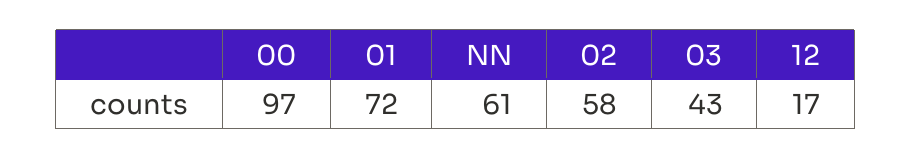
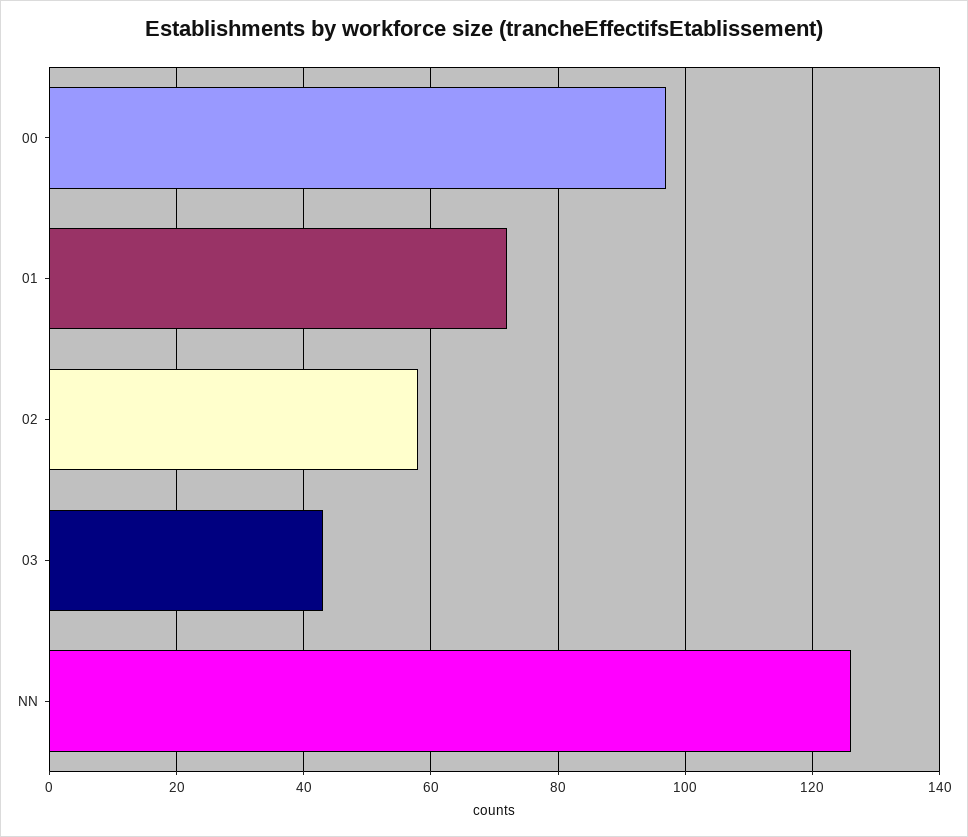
NN: 61 -> 125
12: 17 -> none

